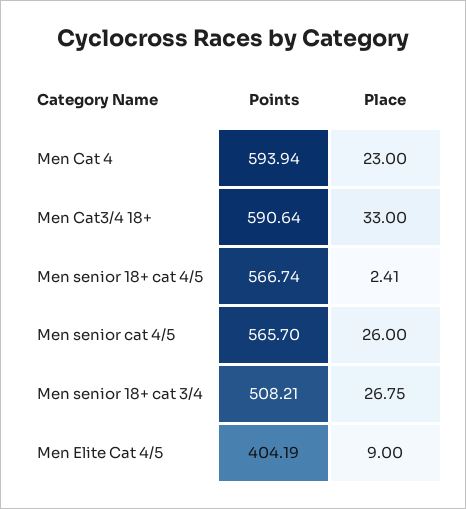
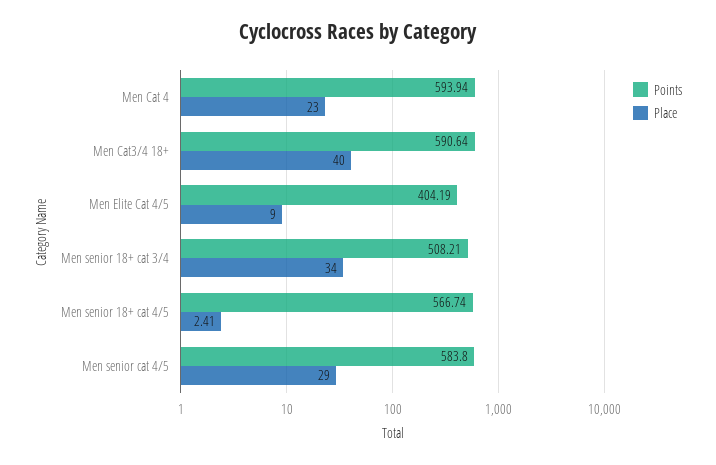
Place, Men Cat3/4 18+: 33 -> 40
Points, Men senior cat 4/5: 565.7 -> 583.8
Place, Men senior cat 4/5: 26 -> 29
Place, Men senior 18+ cat 3/4: 26.75 -> 34

